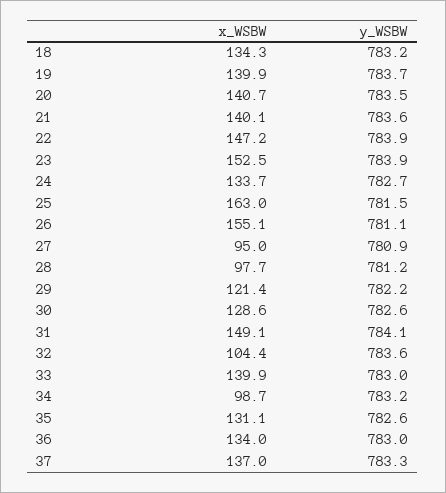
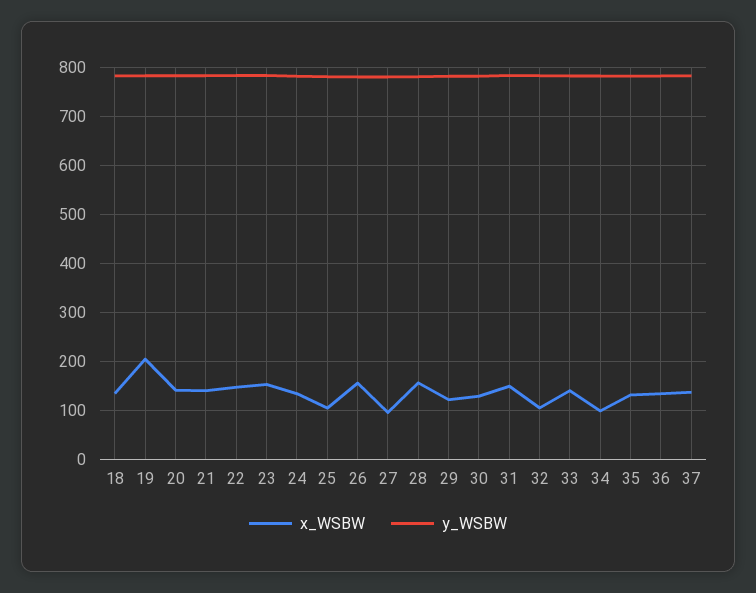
x_WSBW, 19: 139.9 -> 200
x_WSBW, 25: 163 -> 100
x_WSBW, 28: 97.7 -> 160

